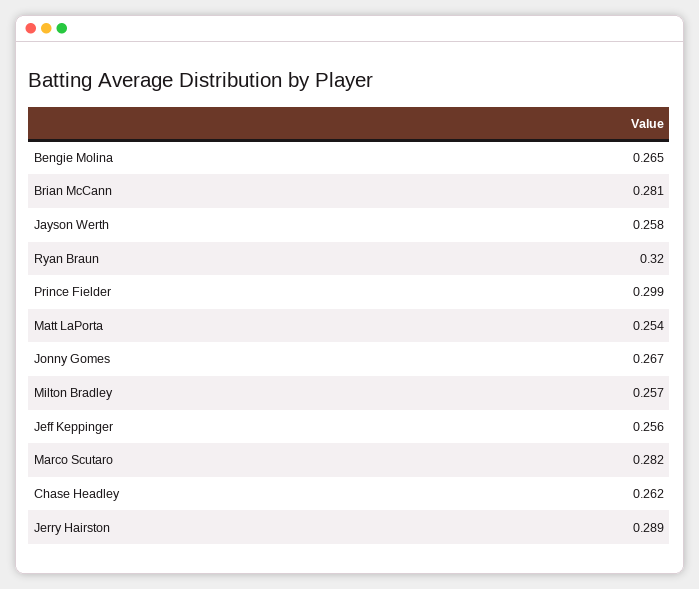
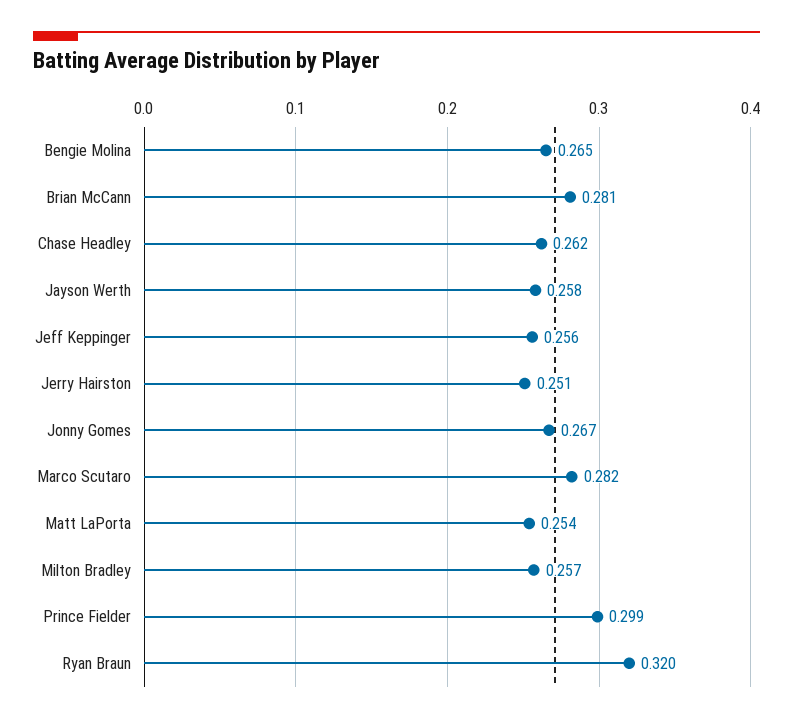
Jerry Hairston: 0.289 -> 0.251

